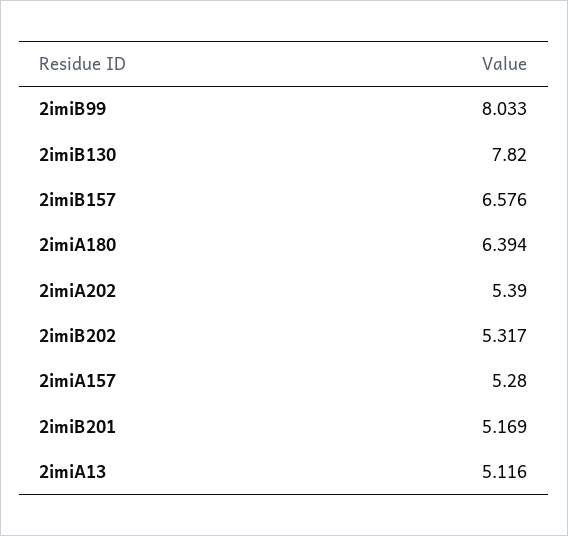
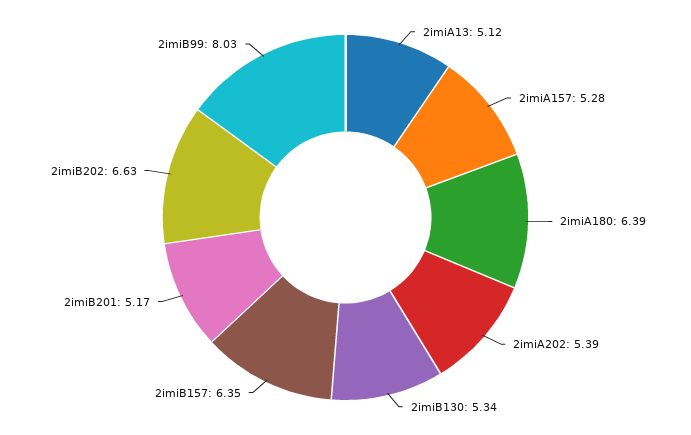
2imiB130: 7.82 -> 5.34
2imiB157: 6.576 -> 6.35
2imiB202: 5.317 -> 6.63

